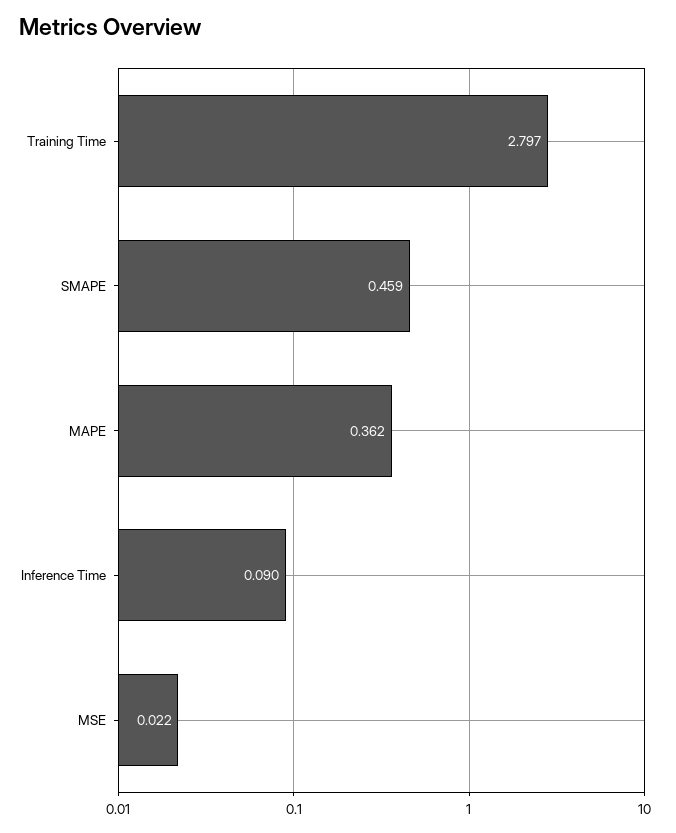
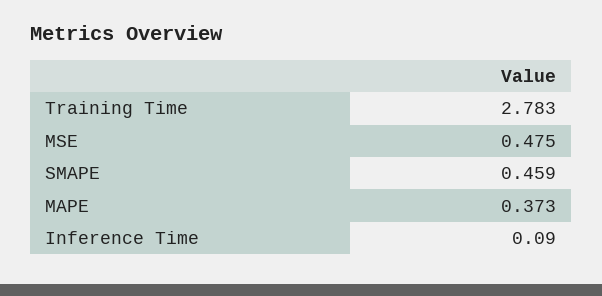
Training Time: 2.797 -> 2.783
MAPE: 0.362 -> 0.373
MSE: 0.022 -> 0.475

